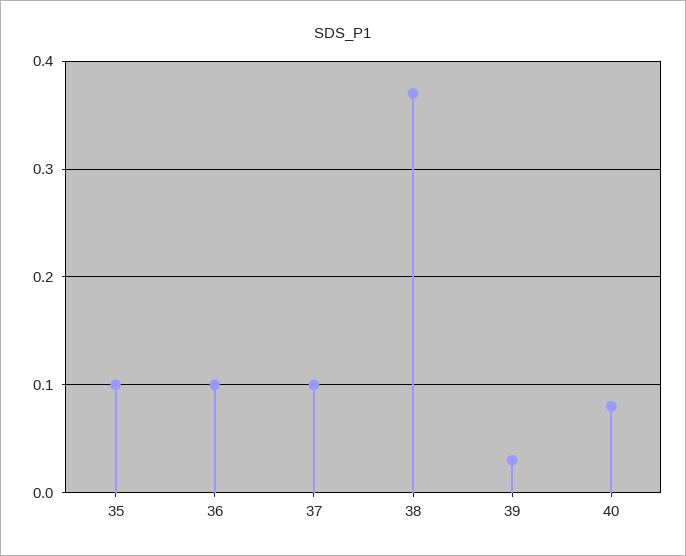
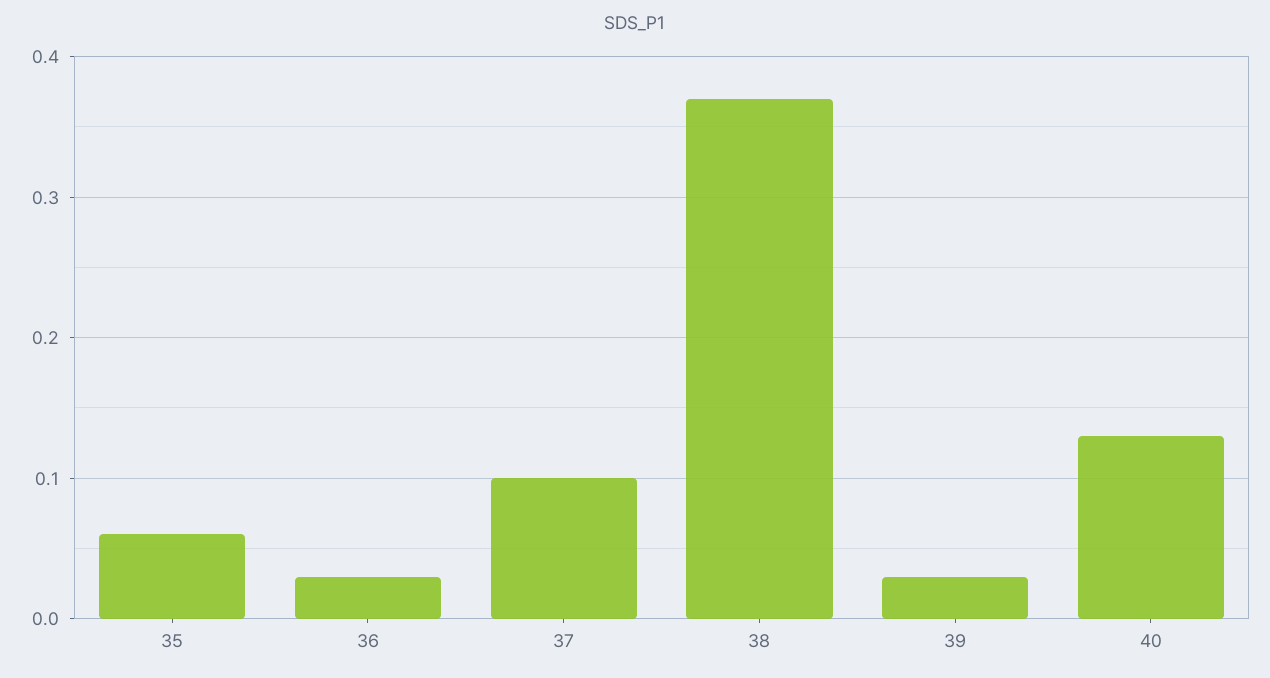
35: 0.1 -> 0.06
36: 0.1 -> 0.03
40: 0.08 -> 0.13

